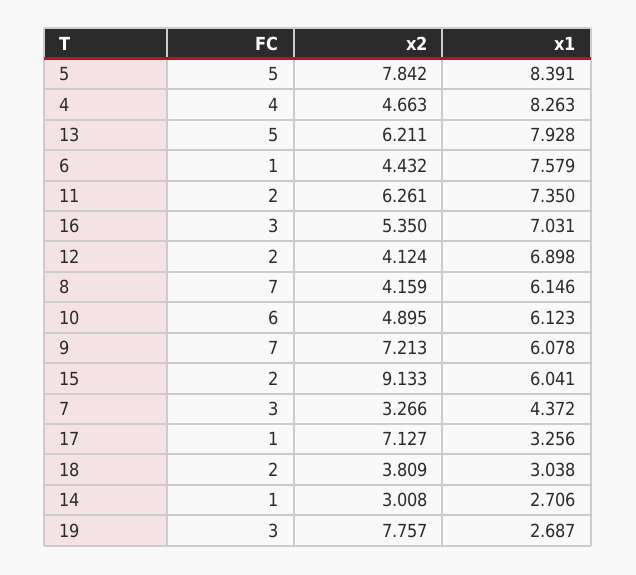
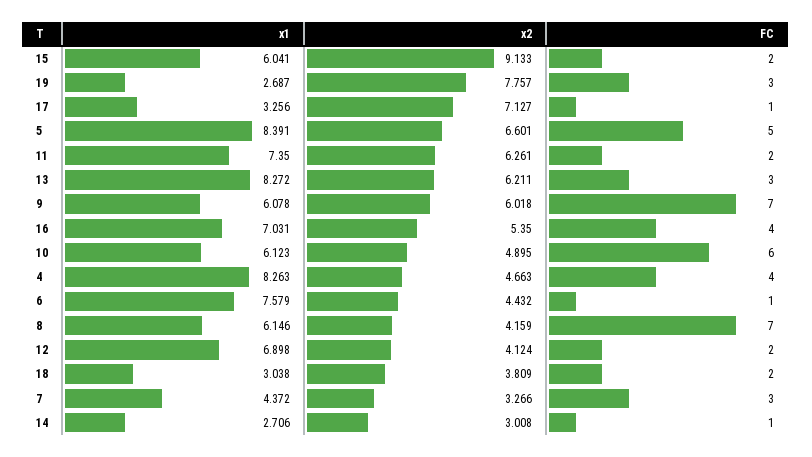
x2, 5: 7.842 -> 6.601
FC, 13: 5 -> 3
x1, 13: 7.928 -> 8.272
FC, 16: 3 -> 4
x2, 9: 7.213 -> 6.018

